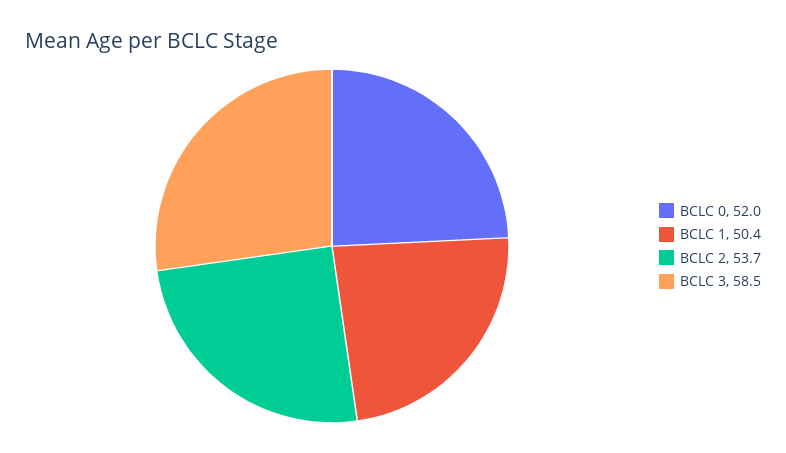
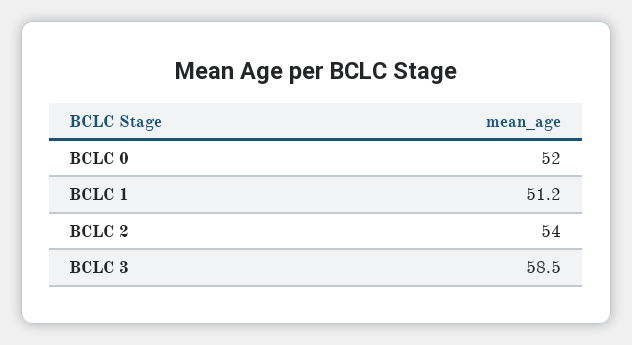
BCLC 1: 50.4 -> 51.2
BCLC 2: 53.7 -> 54

